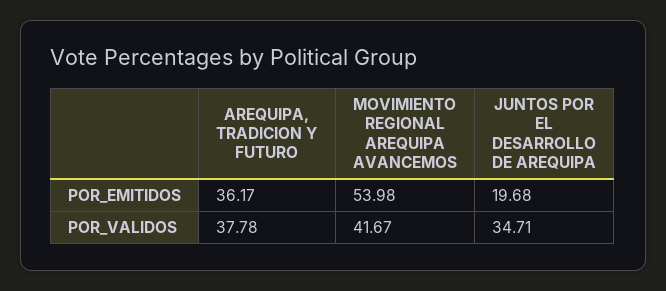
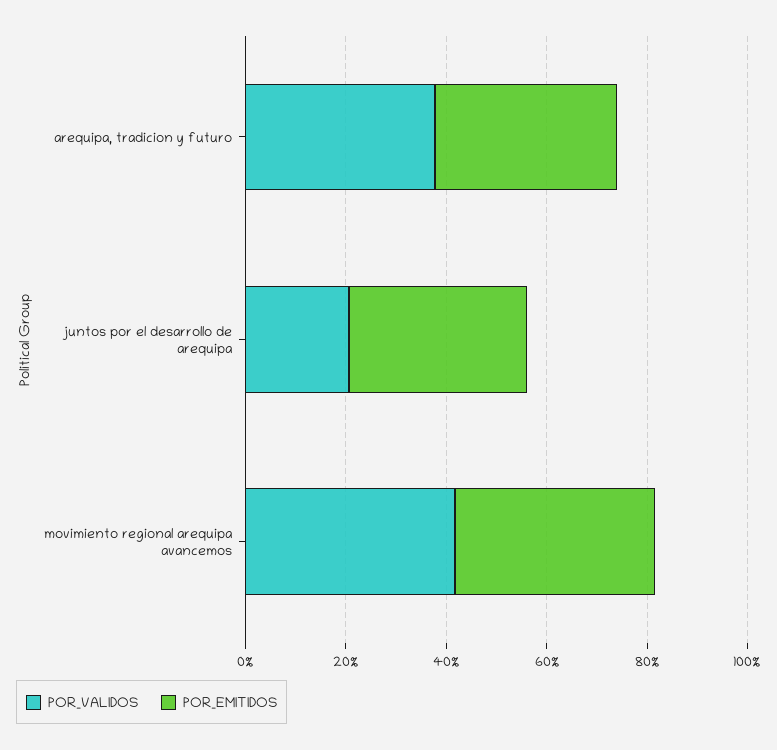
POR_EMITIDOS, MOVIMIENTO REGIONAL AREQUIPA AVANCEMOS: 53.98 -> 40
POR_EMITIDOS, JUNTOS POR EL DESARROLLO DE AREQUIPA: 19.68 -> 35
POR_VALIDOS, JUNTOS POR EL DESARROLLO DE AREQUIPA: 34.71 -> 20

